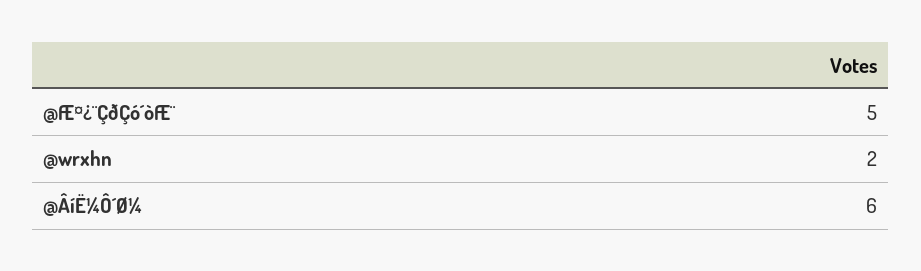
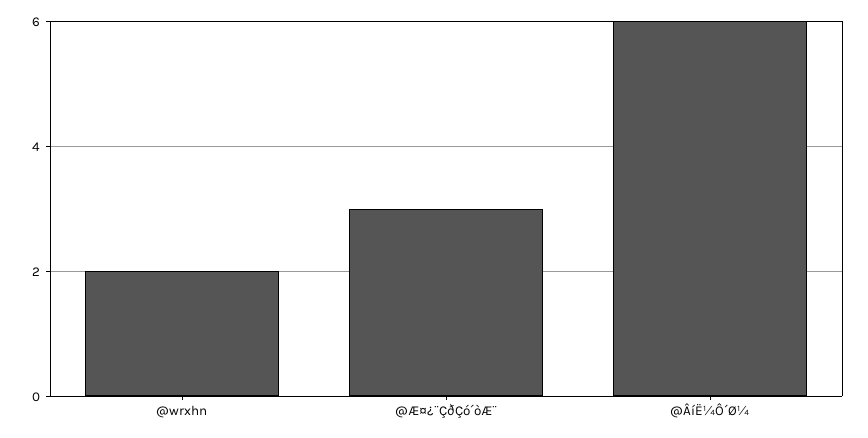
@Æ¤¿¨ÇðÇó´òÆ¨: 5 -> 3

